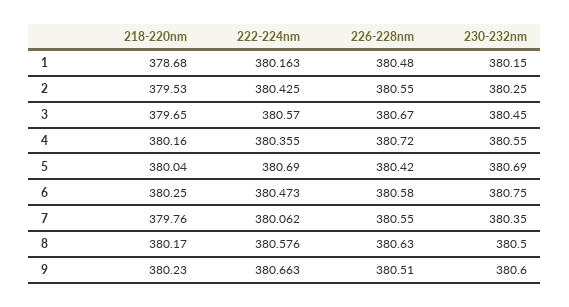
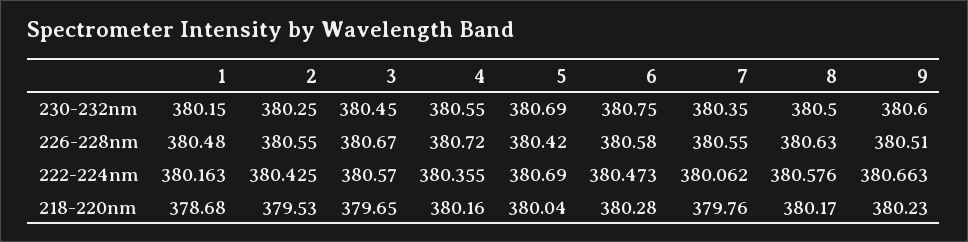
218-220nm, 6: 380.25 -> 380.28

